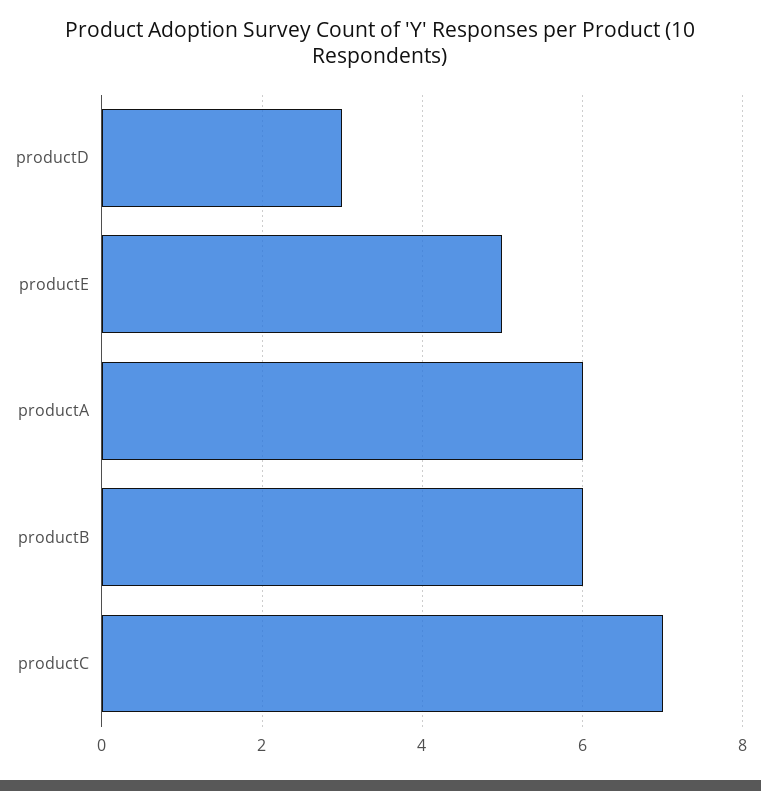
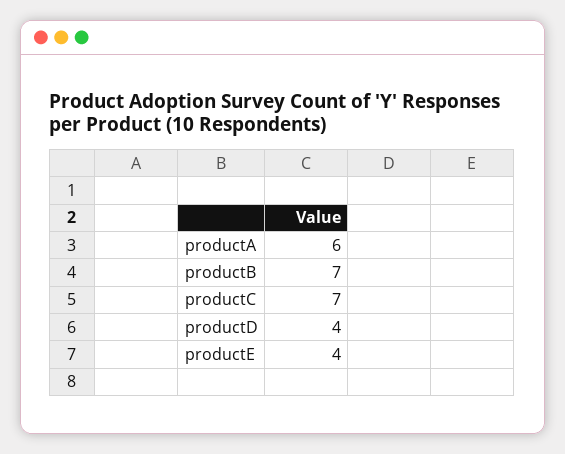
productD: 3 -> 4
productE: 5 -> 4
productB: 6 -> 7

